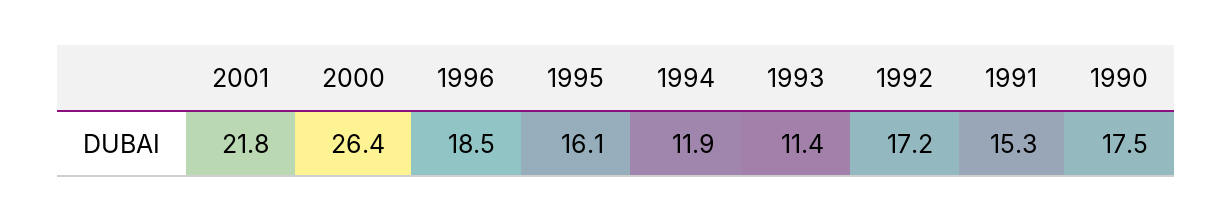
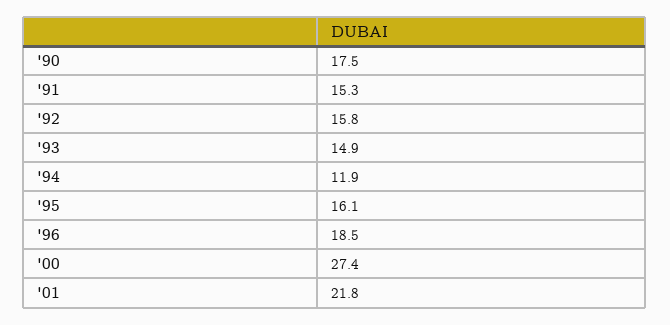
2000: 26.4 -> 27.4
1993: 11.4 -> 14.9
1992: 17.2 -> 15.8

